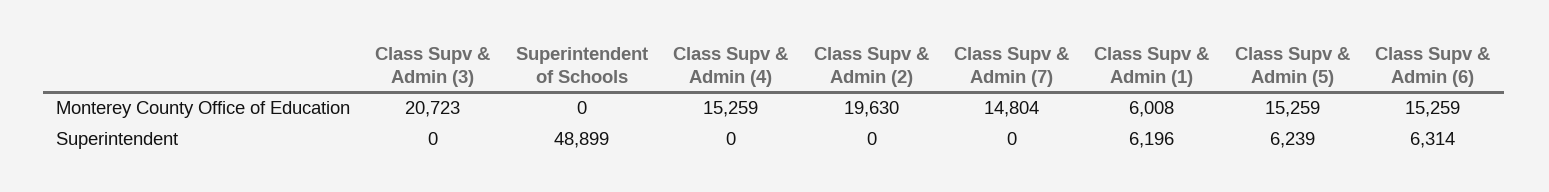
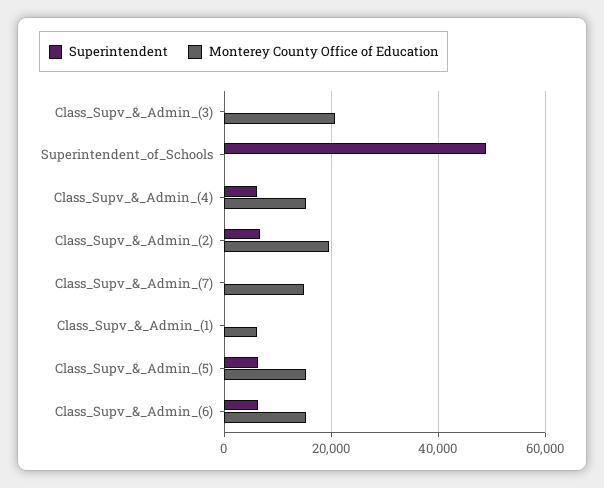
Superintendent, Class Supv & Admin (4): 0 -> 6000
Superintendent, Class Supv & Admin (2): 0 -> 6000
Superintendent, Class Supv & Admin (1): 6196 -> 0

